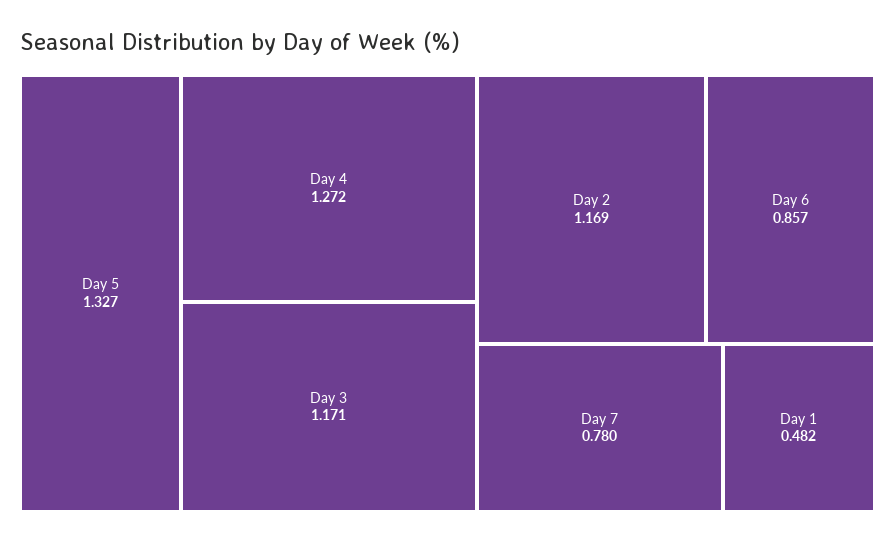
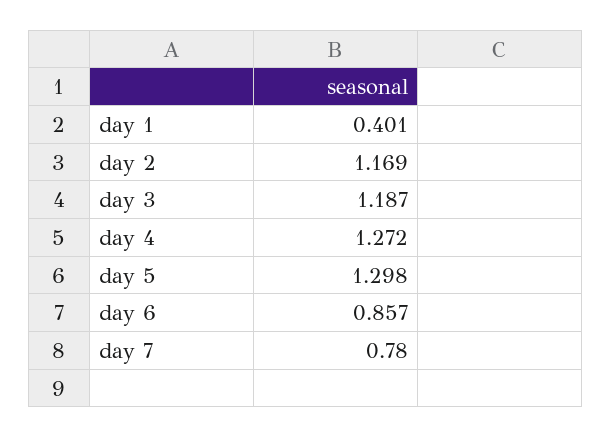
Day 5: 1.327 -> 1.298
Day 3: 1.171 -> 1.187
Day 1: 0.482 -> 0.401

